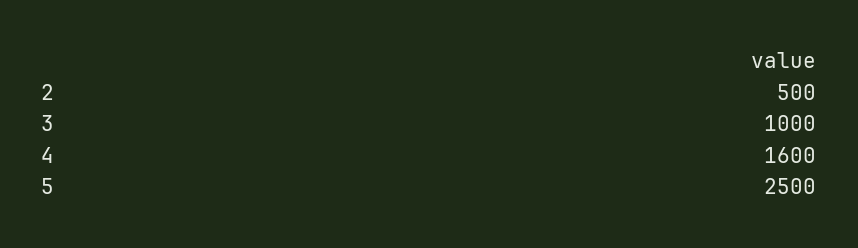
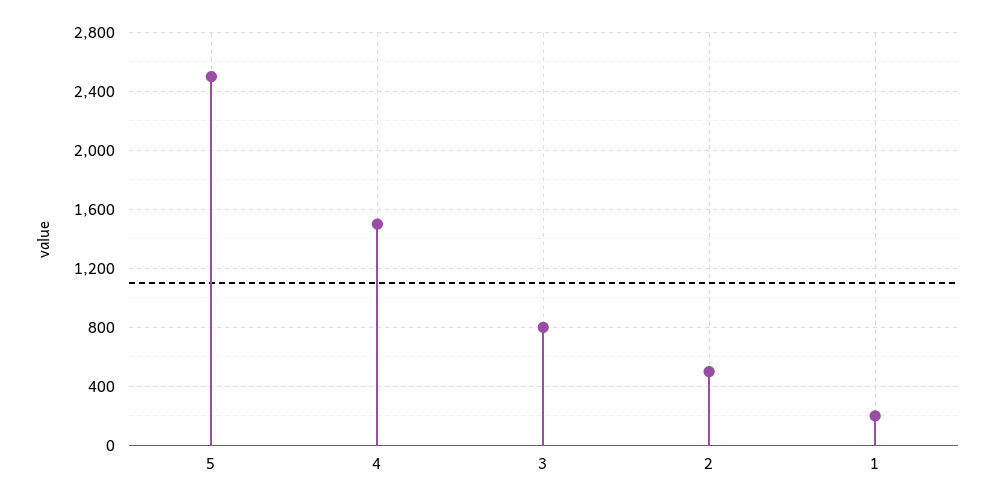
3: 1000 -> 800
4: 1600 -> 1500
1: none -> 200

